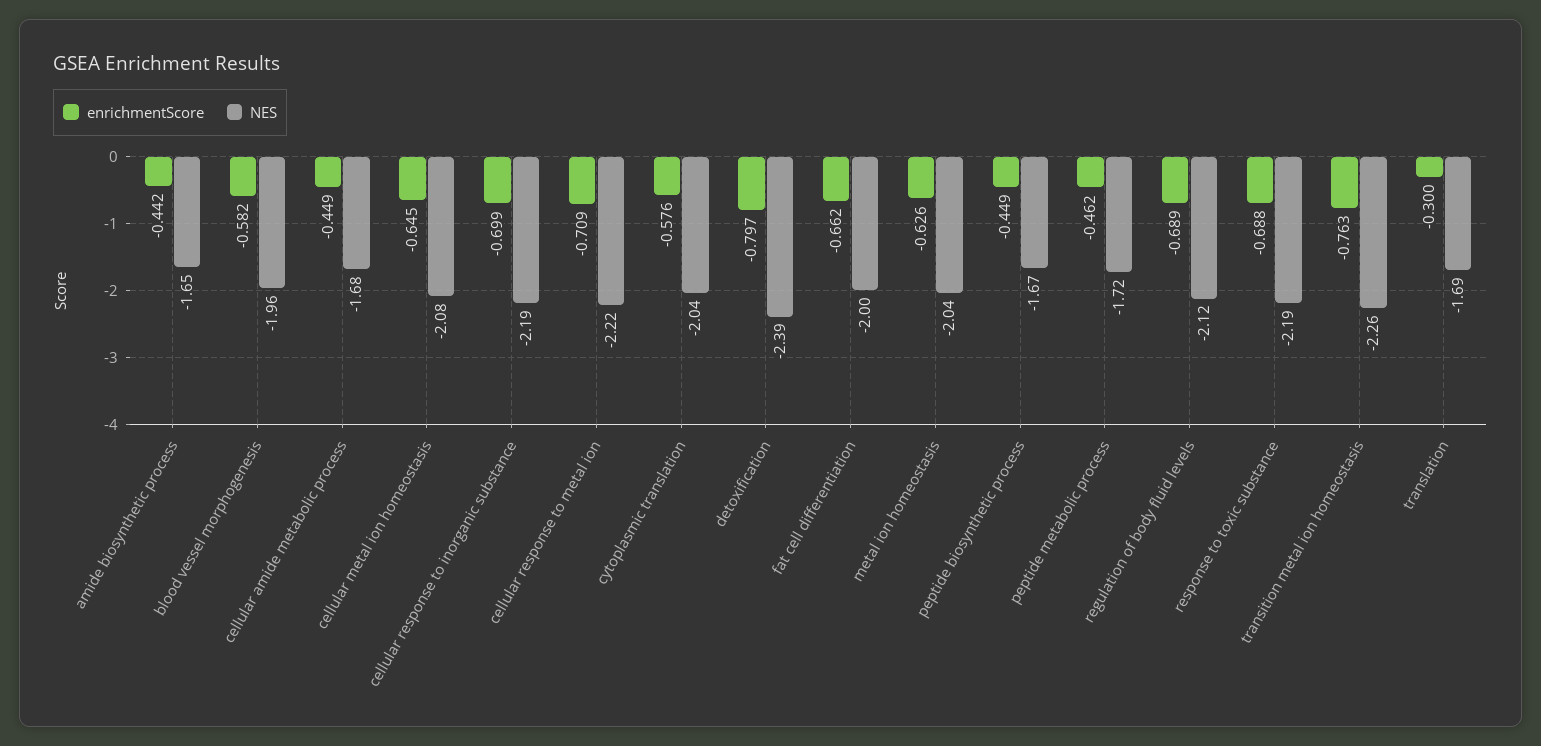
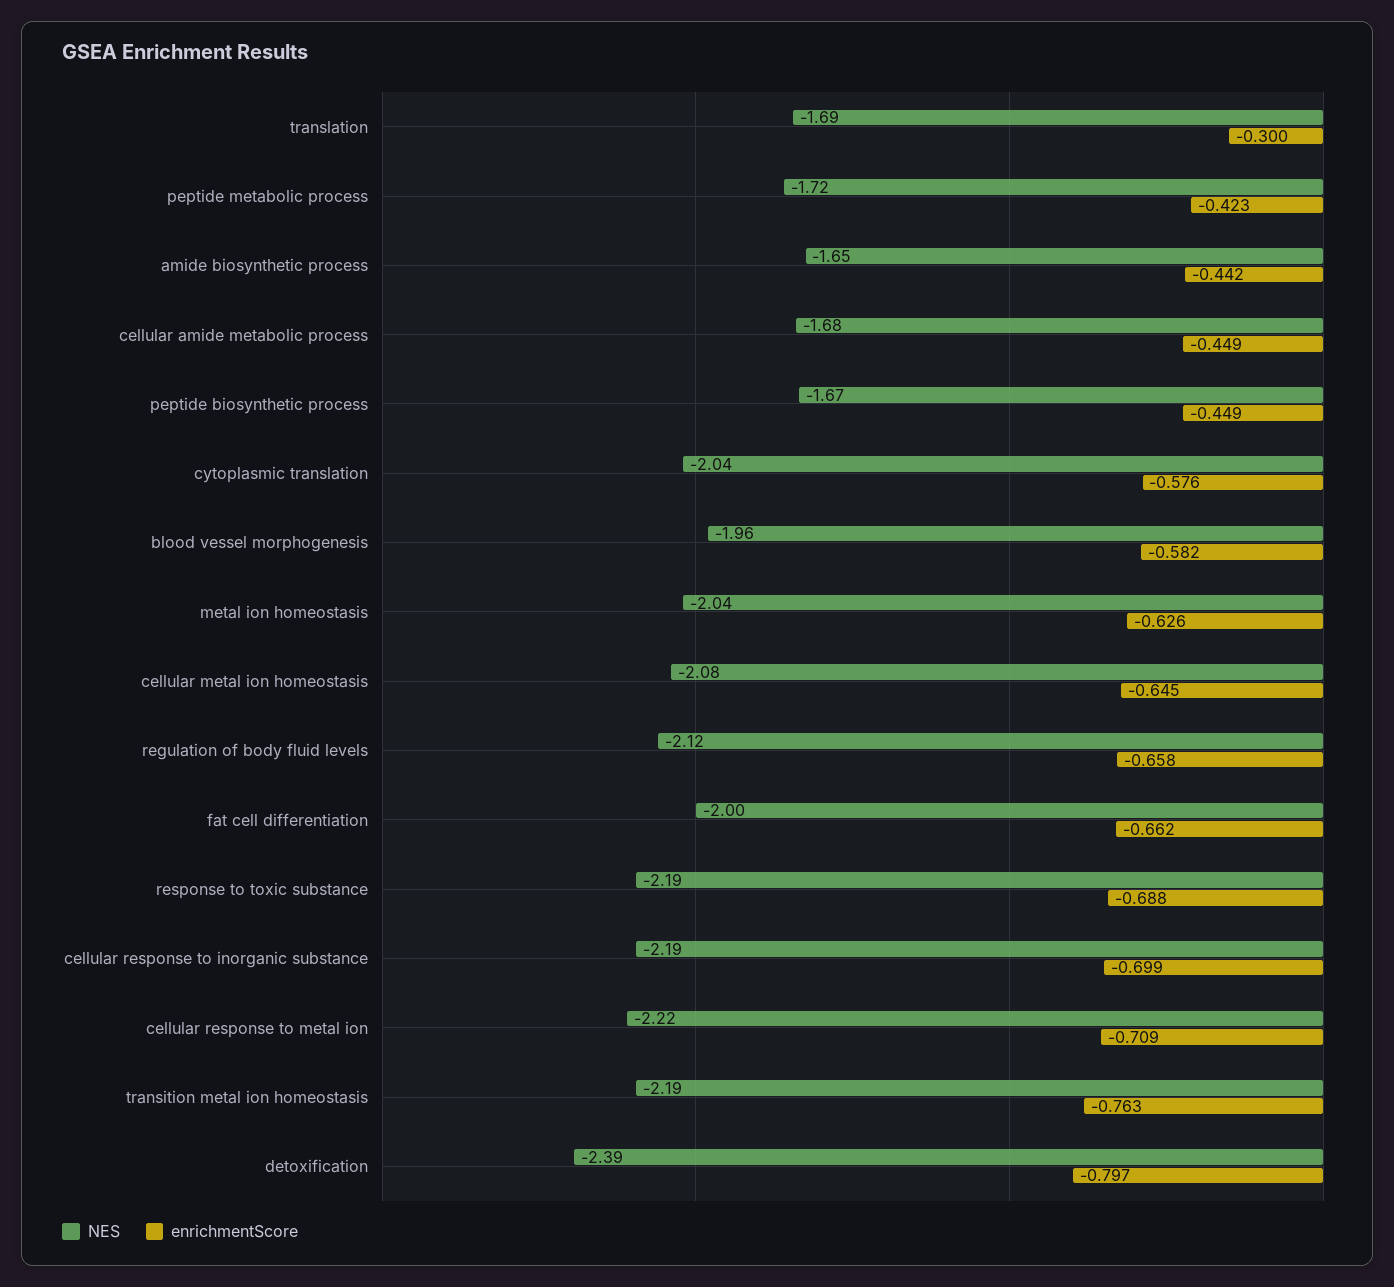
enrichmentScore, peptide metabolic process: -0.462 -> -0.423
enrichmentScore, regulation of body fluid levels: -0.689 -> -0.658
NES, transition metal ion homeostasis: -2.26 -> -2.19

